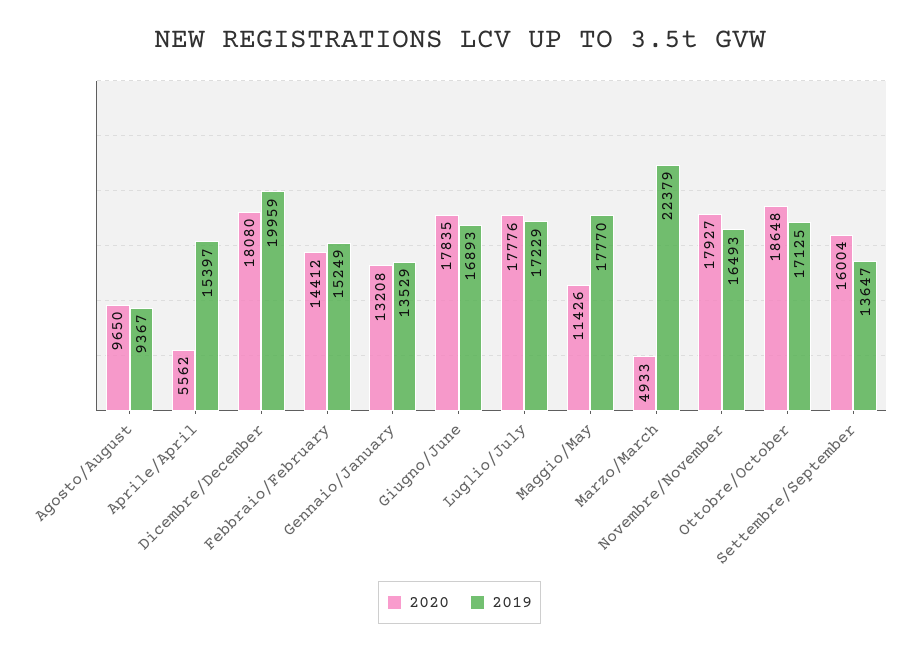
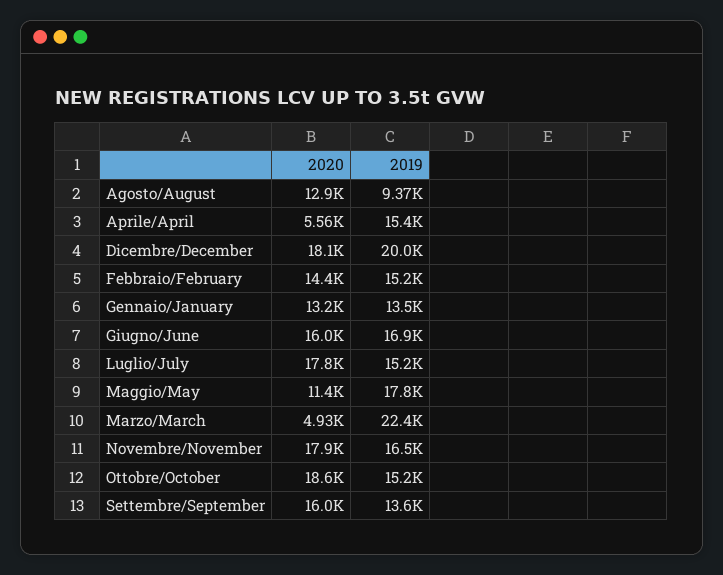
2020, Agosto/August: 9650 -> 12900
2020, Giugno/June: 17835 -> 16000
2019, Luglio/July: 17229 -> 15200
2019, Ottobre/October: 17125 -> 15200

